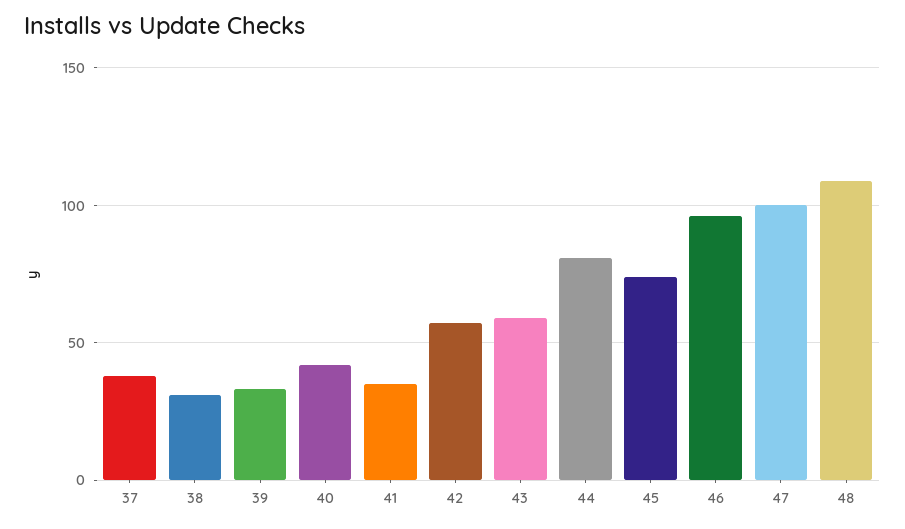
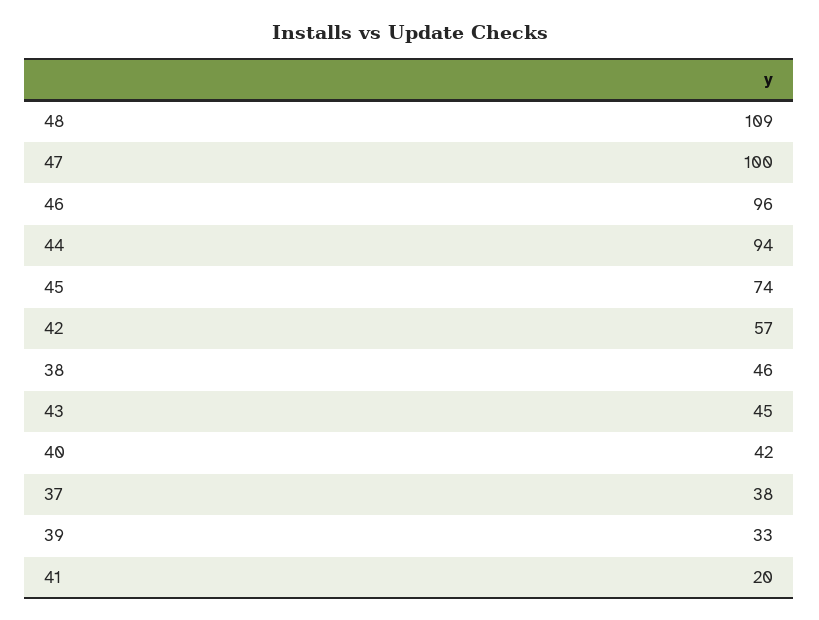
38: 30 -> 46
41: 35 -> 20
43: 60 -> 45
44: 80 -> 94

